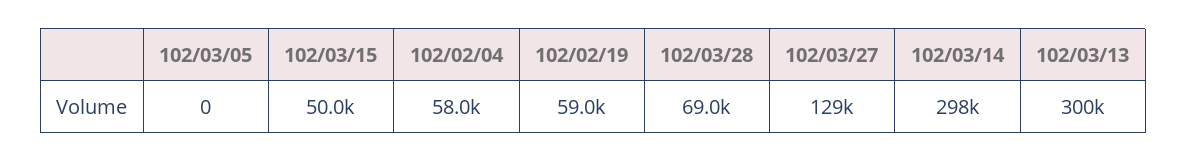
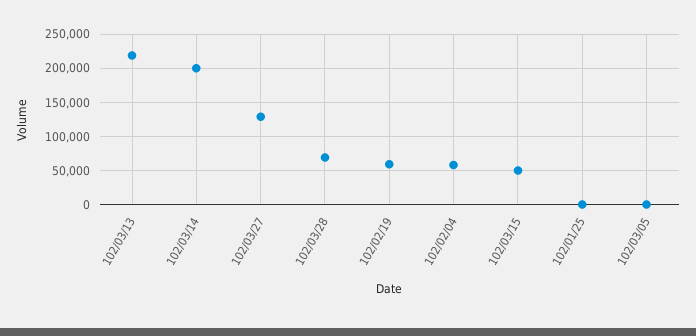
102/03/14: 298000 -> 200000
102/03/13: 300000 -> 220000
102/01/25: none -> 0

